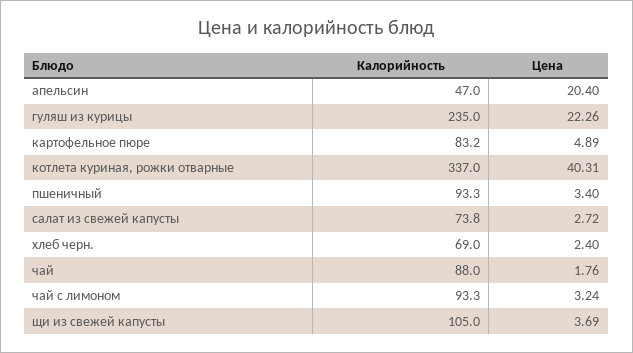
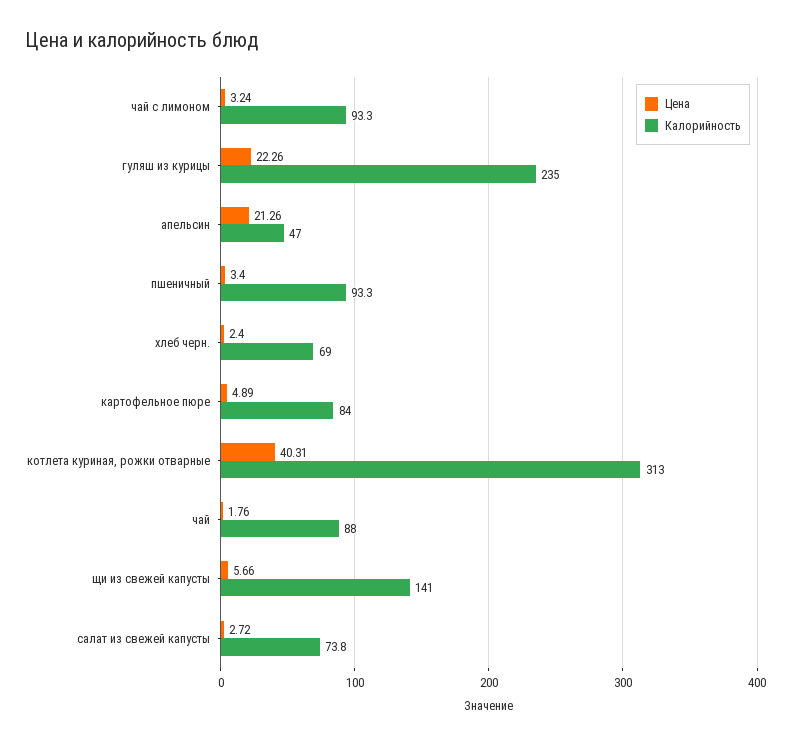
Цена, апельсин: 20.4 -> 21.26
Калорийность, картофельное пюре: 83.2 -> 84
Калорийность, котлета куриная, рожки отварные: 337 -> 313
Калорийность, щи из свежей капусты: 105 -> 141
Цена, щи из свежей капусты: 3.69 -> 5.66

